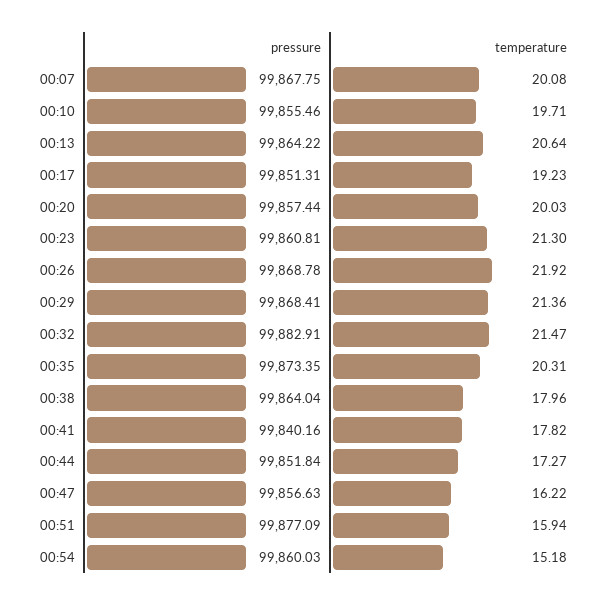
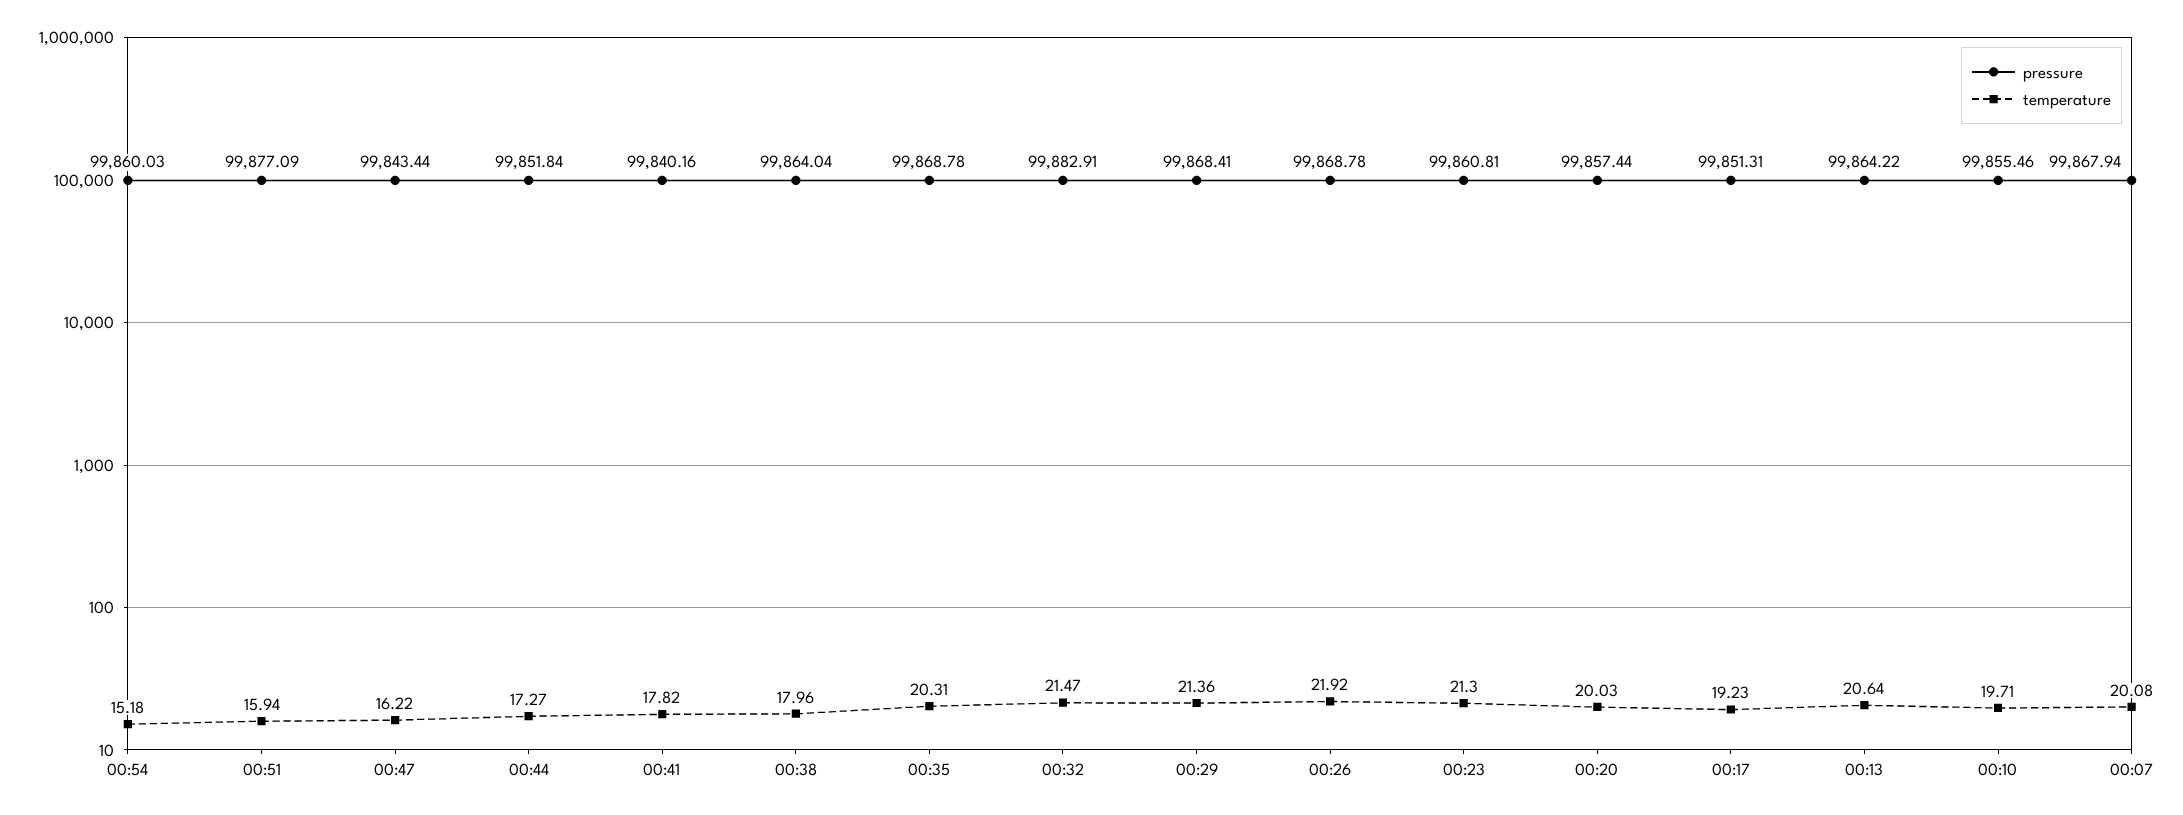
pressure, 00:07: 99867.75 -> 99867.94
pressure, 00:35: 99873.35 -> 99868.78
pressure, 00:47: 99856.63 -> 99843.44

